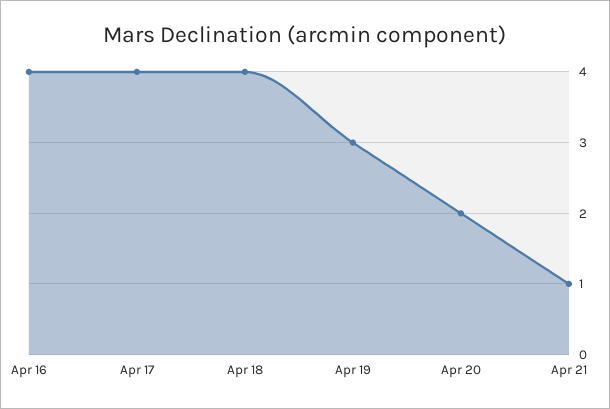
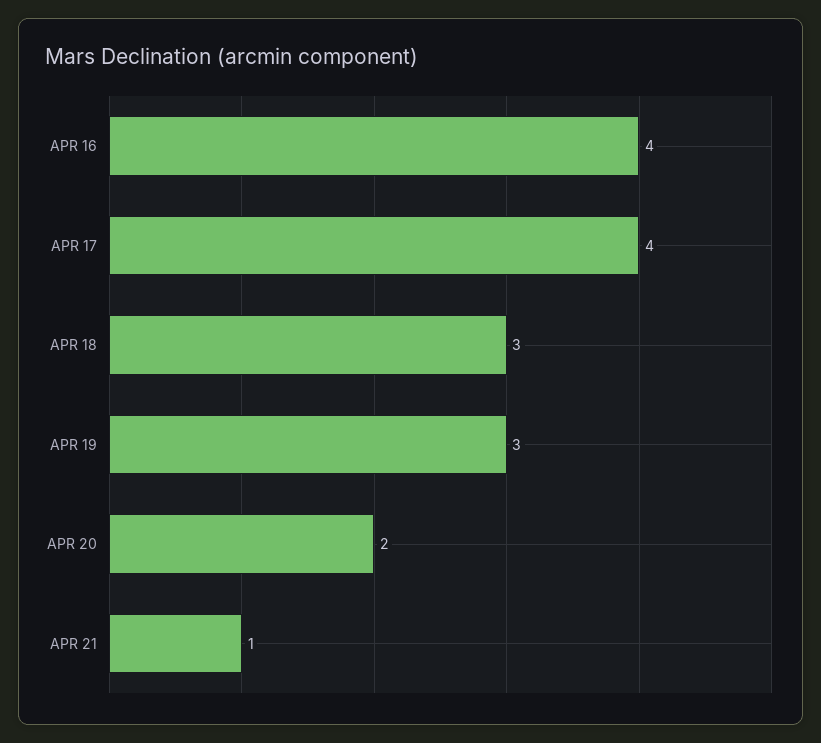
Apr 18: 4 -> 3

